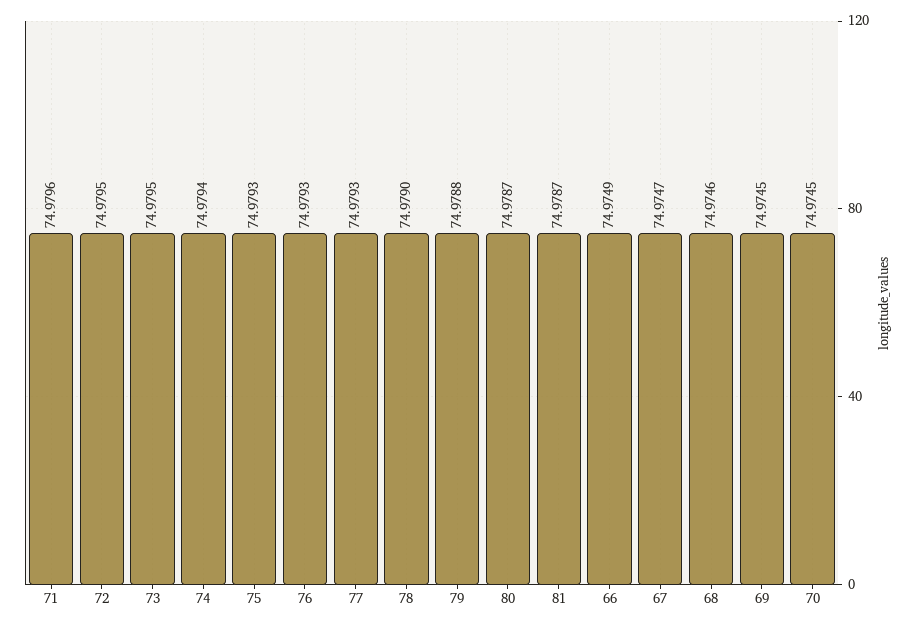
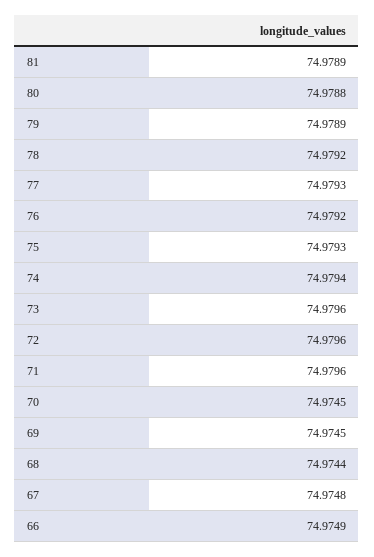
72: 74.9795 -> 74.9796
73: 74.9795 -> 74.9796
76: 74.9793 -> 74.9792
78: 74.979 -> 74.9792
79: 74.9788 -> 74.9789
80: 74.9787 -> 74.9788
81: 74.9787 -> 74.9789
67: 74.9747 -> 74.9748
68: 74.9746 -> 74.9744

